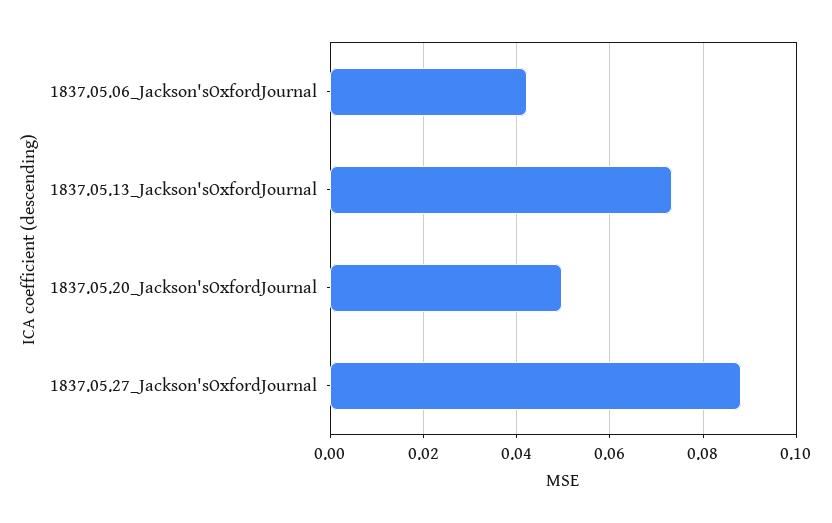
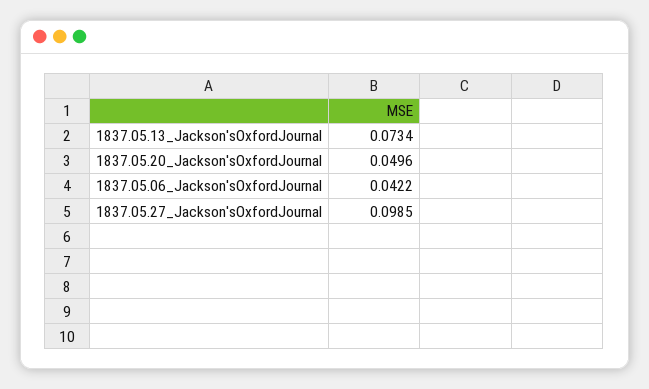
1837.05.27_Jackson'sOxfordJournal: 0.088 -> 0.0985

